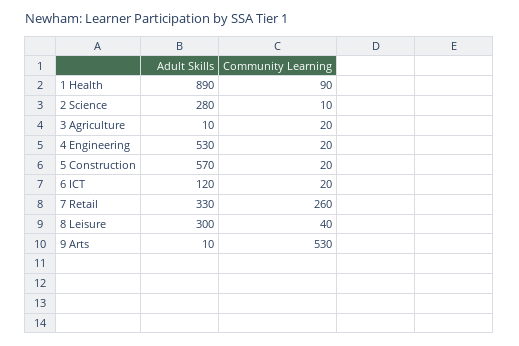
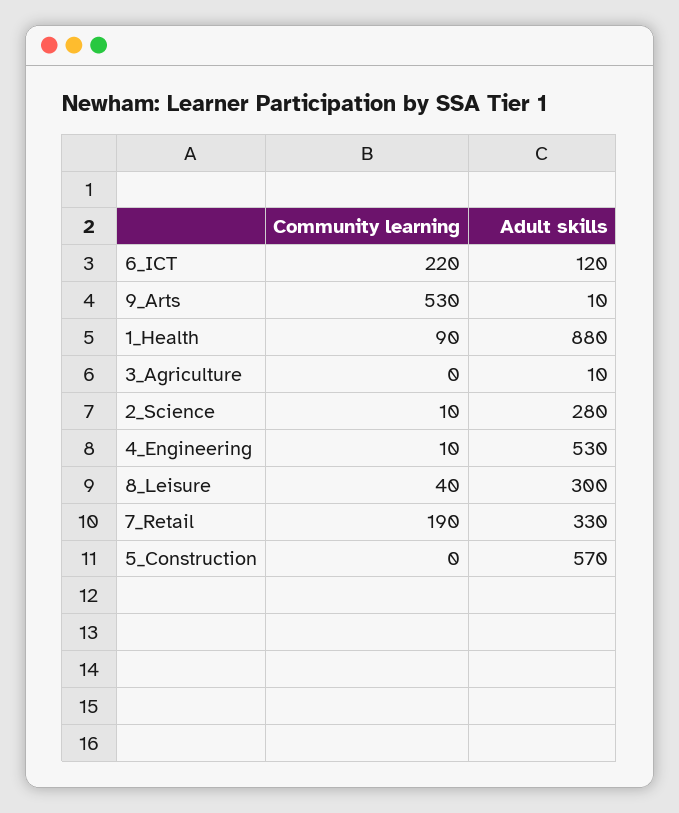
Adult Skills, 1 Health: 890 -> 880
Community Learning, 3 Agriculture: 20 -> 0
Community Learning, 4 Engineering: 20 -> 10
Community Learning, 5 Construction: 20 -> 0
Community Learning, 6 ICT: 20 -> 220
Community Learning, 7 Retail: 260 -> 190

